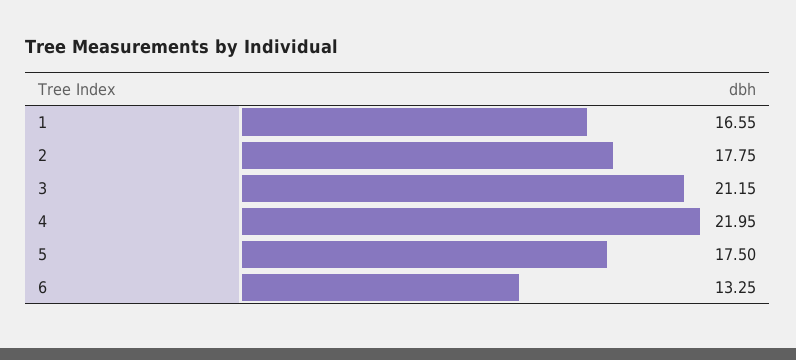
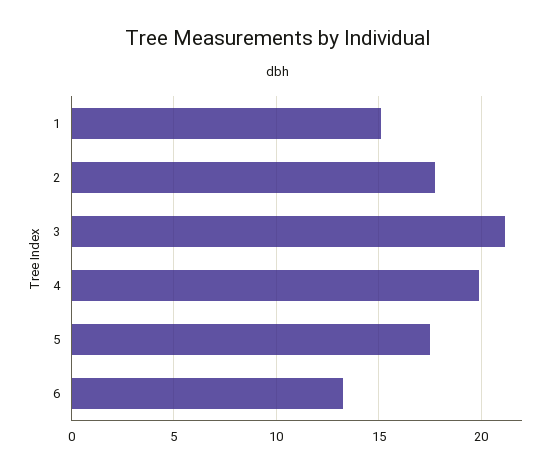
1: 16.55 -> 15
4: 21.95 -> 20

